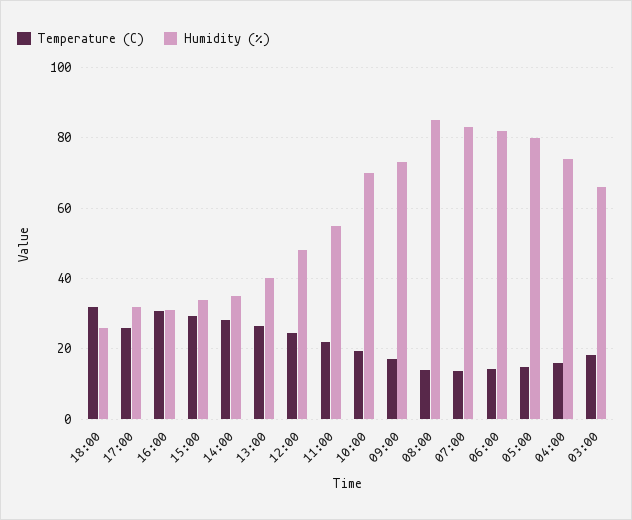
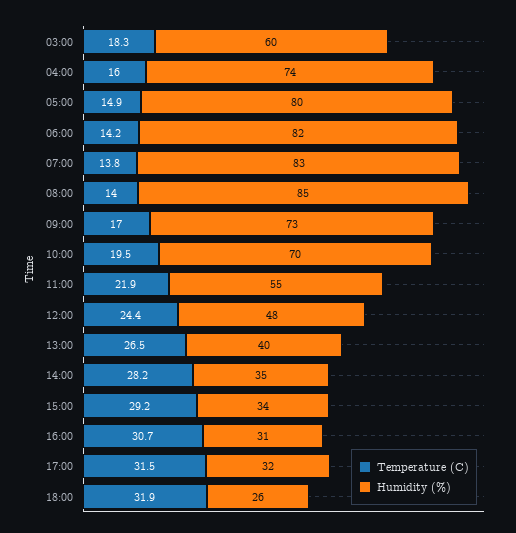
Temperature (C), 17:00: 26 -> 31.5
Humidity (%), 03:00: 66 -> 60

